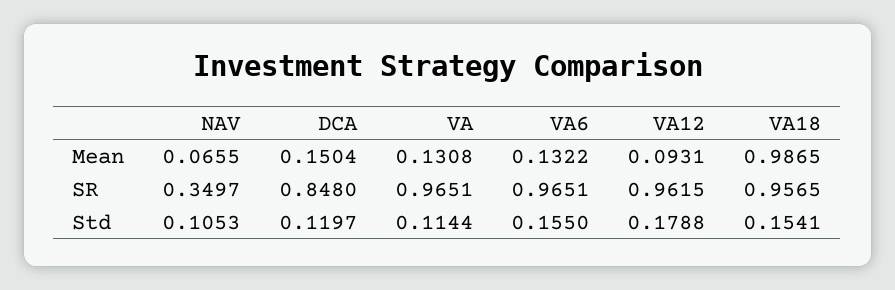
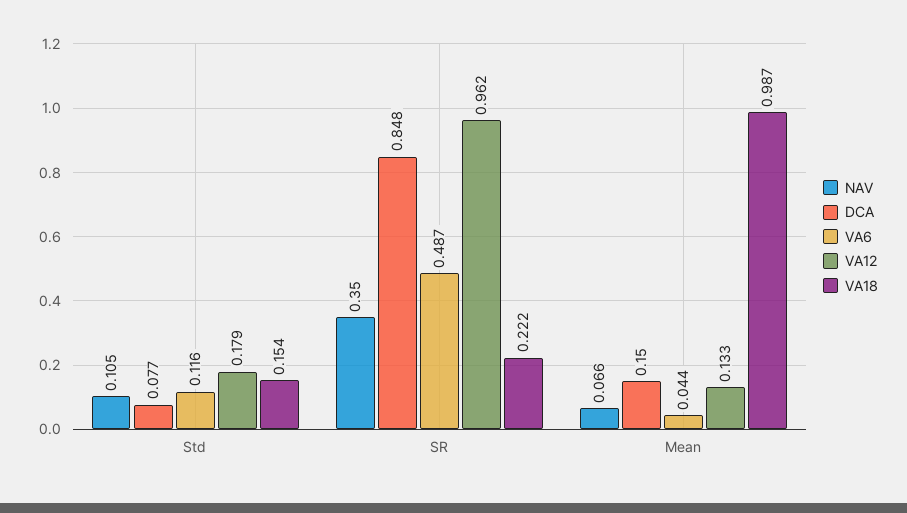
VA, Mean: 0.1308 -> none
VA6, Mean: 0.1322 -> 0.044
VA12, Mean: 0.0931 -> 0.133
VA, SR: 0.9651 -> none
VA6, SR: 0.9651 -> 0.487
VA18, SR: 0.9565 -> 0.222
DCA, Std: 0.1197 -> 0.077
VA, Std: 0.1144 -> none
VA6, Std: 0.155 -> 0.116

